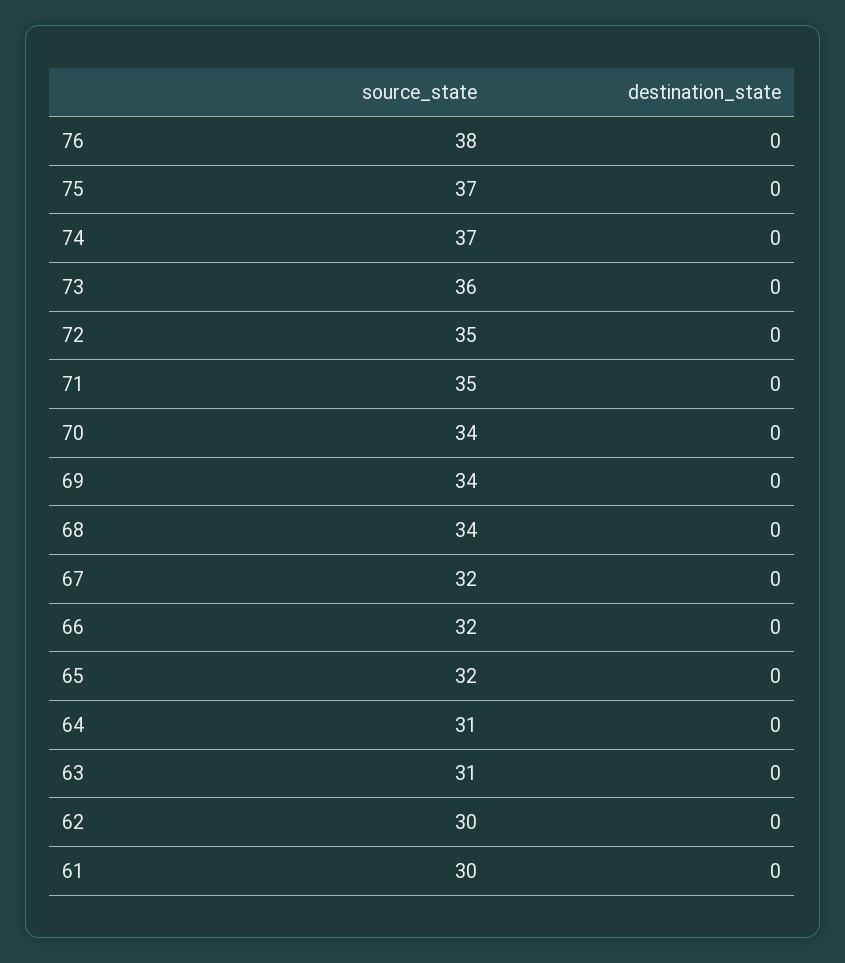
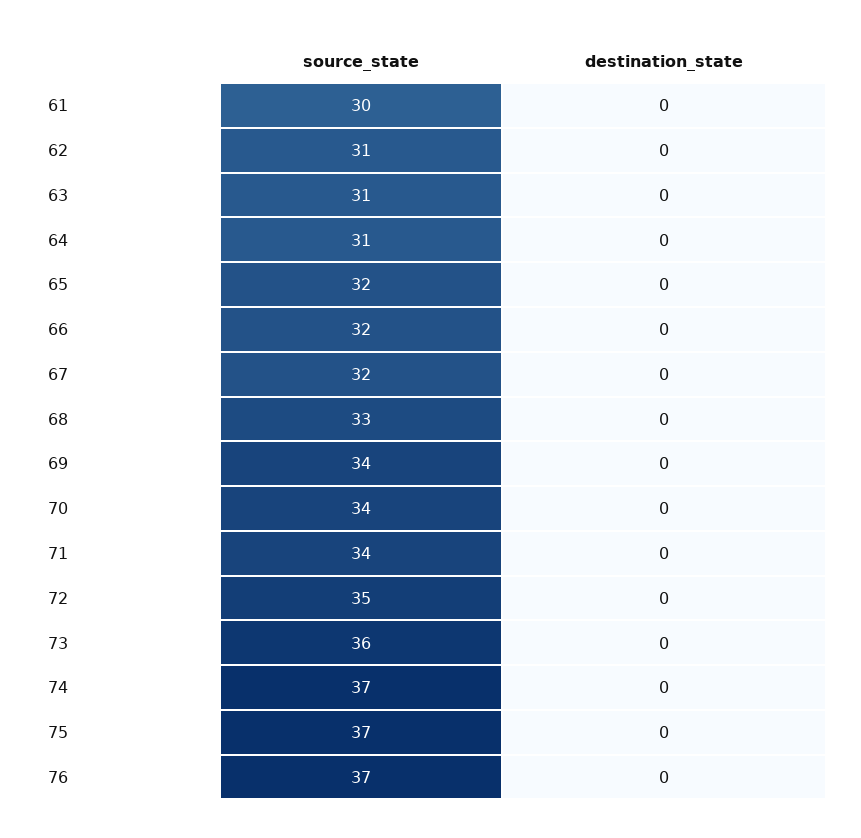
source_state, 76: 38 -> 37
source_state, 71: 35 -> 34
source_state, 68: 34 -> 33
source_state, 62: 30 -> 31

